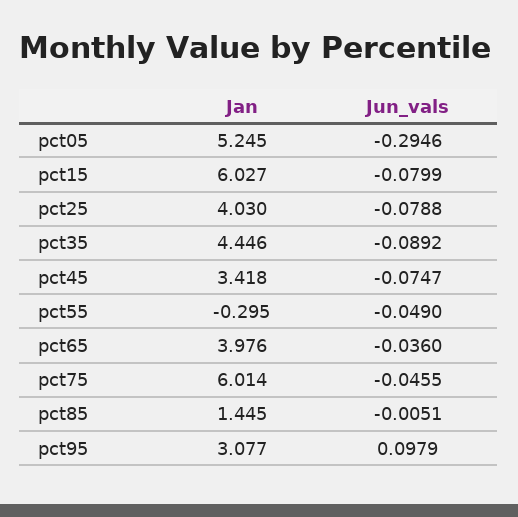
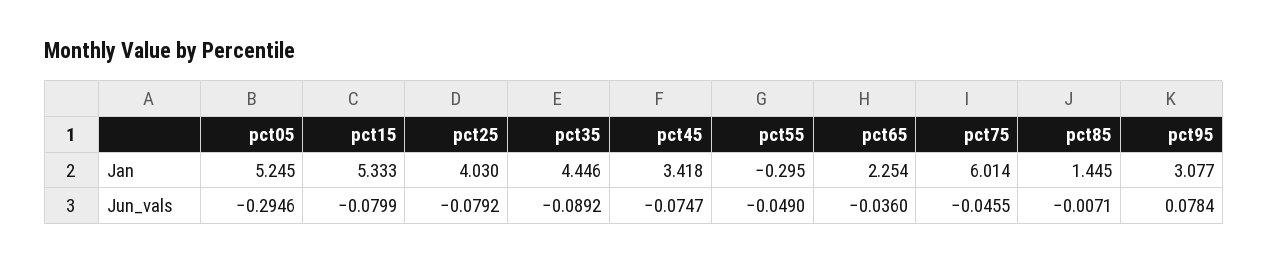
Jan, pct15: 6.027 -> 5.333
Jun_vals, pct25: -0.0788 -> -0.0792
Jan, pct65: 3.976 -> 2.254
Jun_vals, pct85: -0.0051 -> -0.0071
Jun_vals, pct95: 0.0979 -> 0.0784

